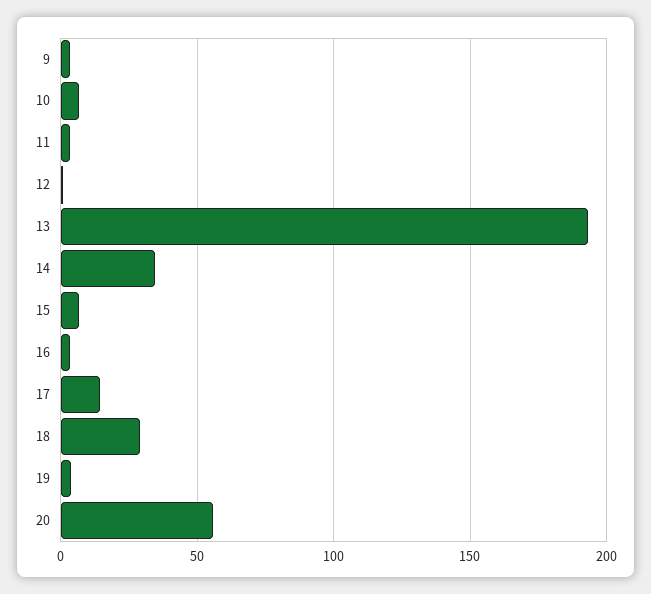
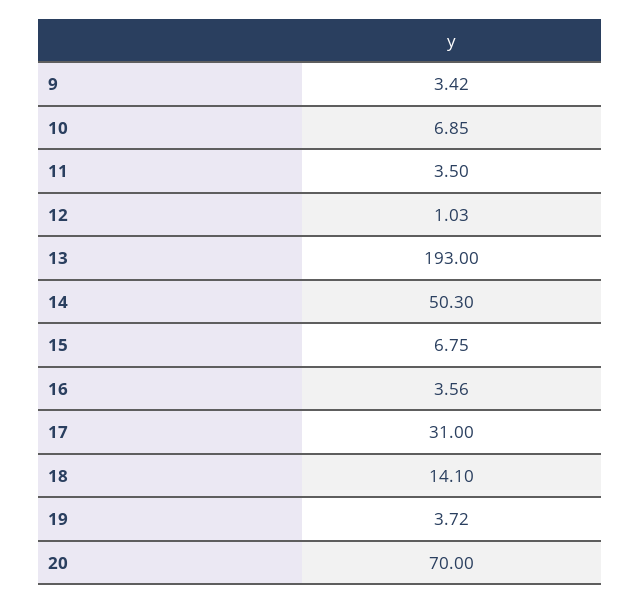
14: 35 -> 50.3
17: 15 -> 31
18: 30 -> 14.1
20: 55 -> 70

